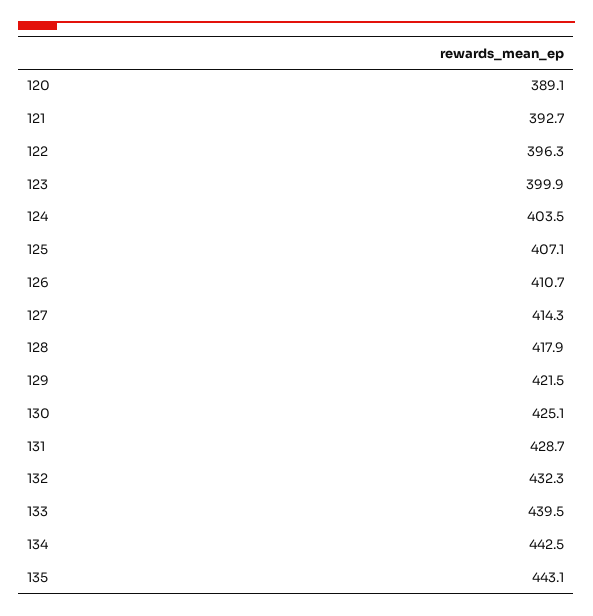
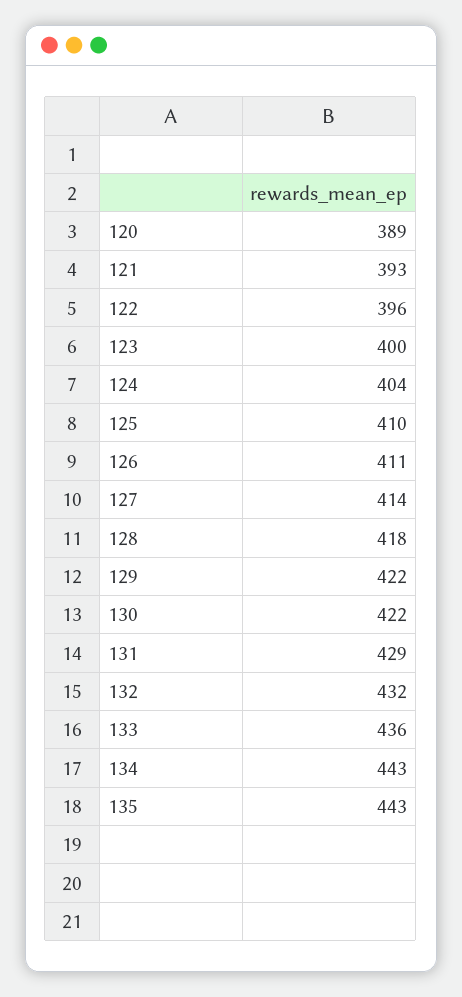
125: 407.1 -> 410
130: 425.1 -> 422
133: 439.5 -> 436

